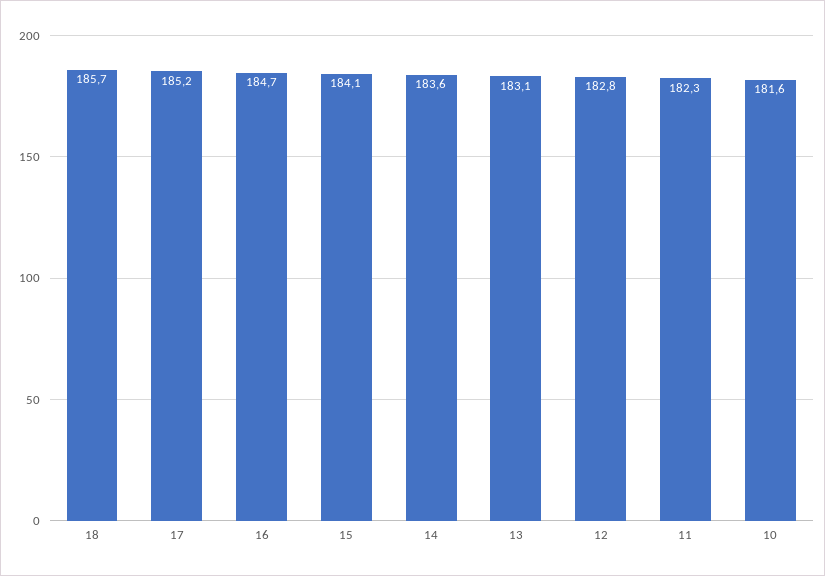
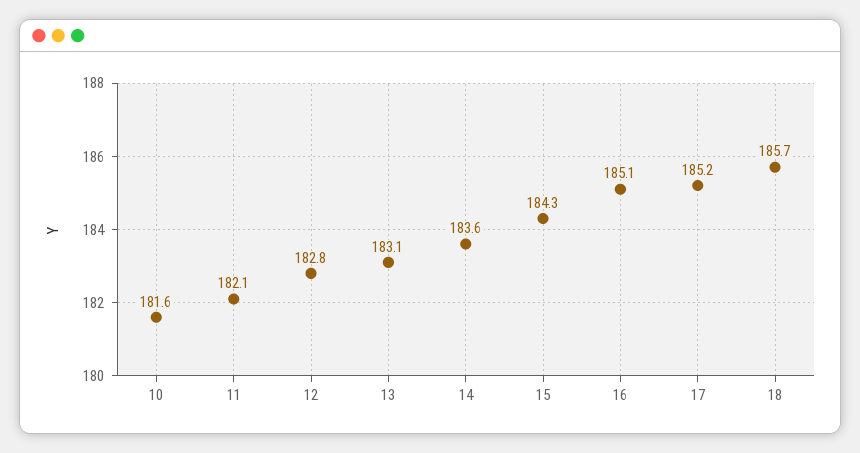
16: 184.7 -> 185.1
15: 184.1 -> 184.3
11: 182.3 -> 182.1

